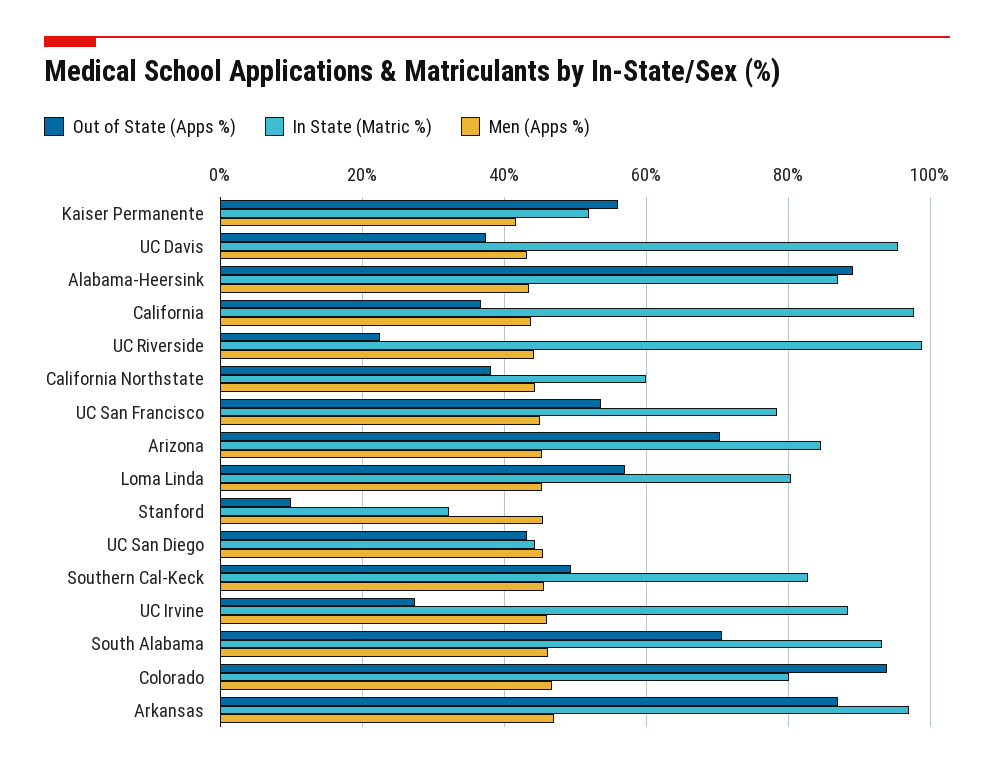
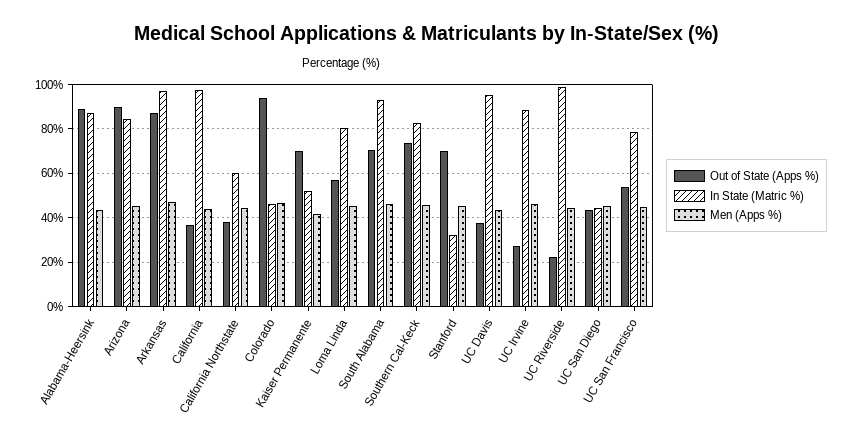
Out of State (Apps %), Kaiser Permanente: 56 -> 70
Out of State (Apps %), Arizona: 70 -> 90
Out of State (Apps %), Stanford: 10 -> 70
Out of State (Apps %), Southern Cal-Keck: 50 -> 75
In State (Matric %), Colorado: 80 -> 45

